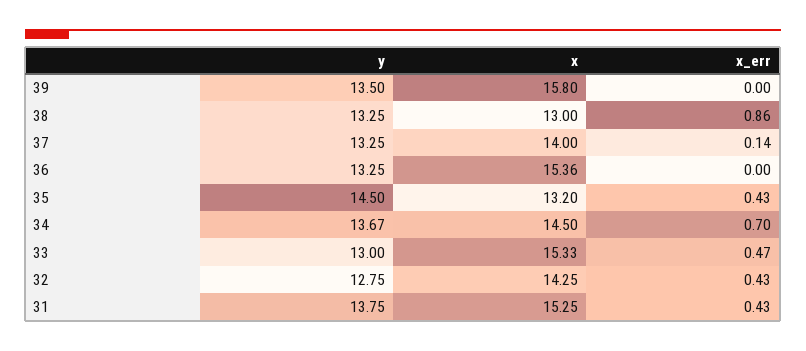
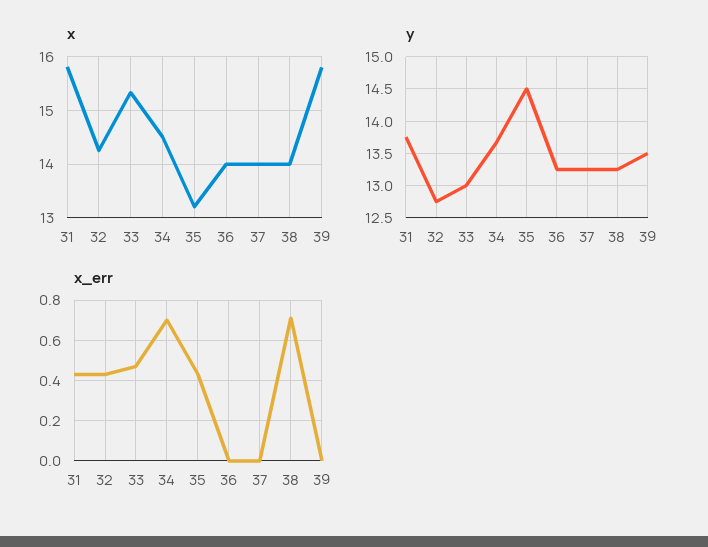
x, 38: 13 -> 14
x_err, 38: 0.86 -> 0.7
x_err, 37: 0.14 -> 0
x, 36: 15.36 -> 14
x, 31: 15.25 -> 15.8

